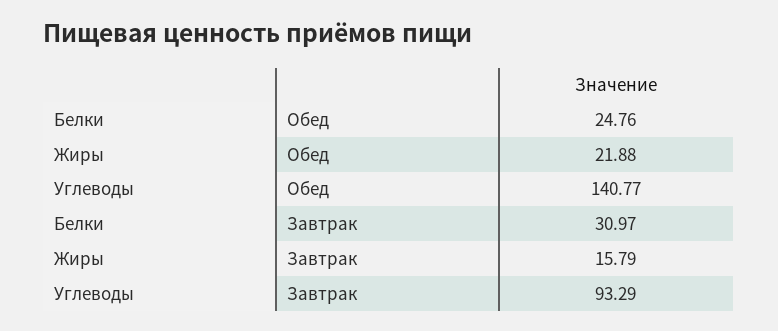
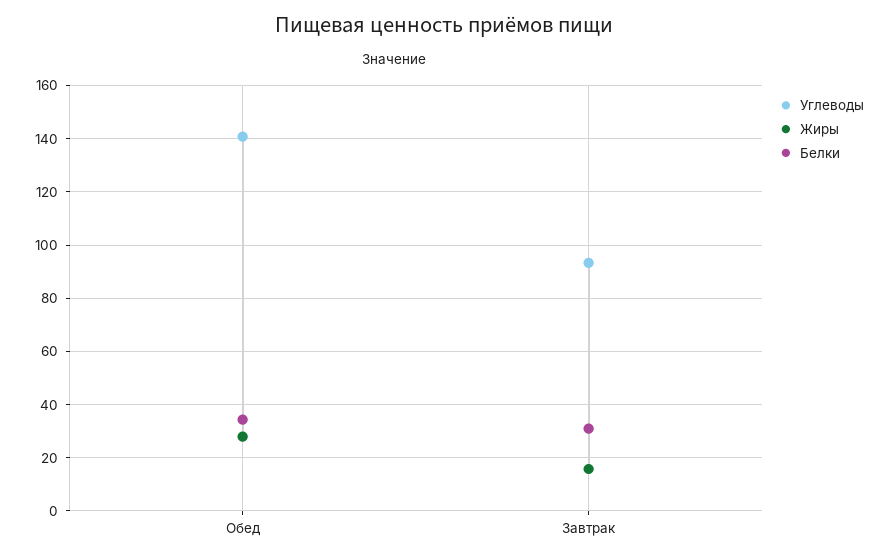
Белки, Обед: 24.76 -> 35
Жиры, Обед: 21.88 -> 27.5

